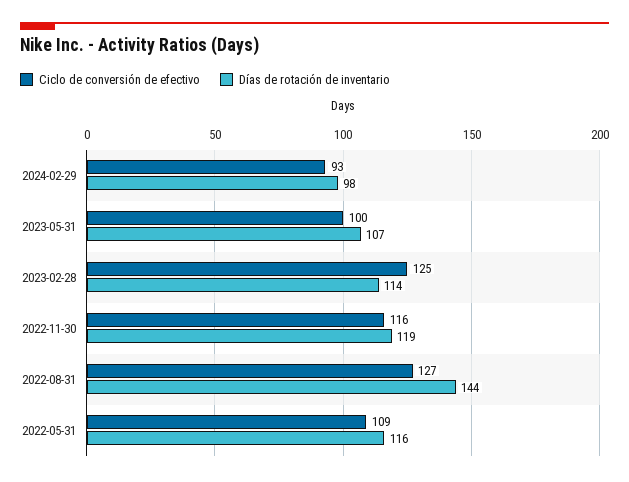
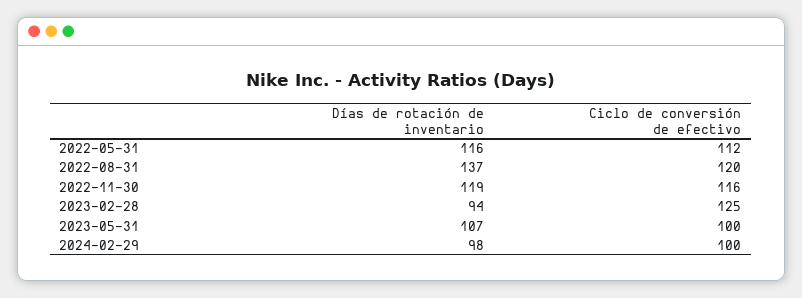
Ciclo de conversión de efectivo, 2024-02-29: 93 -> 100
Días de rotación de inventario, 2023-02-28: 114 -> 94
Ciclo de conversión de efectivo, 2022-08-31: 127 -> 120
Días de rotación de inventario, 2022-08-31: 144 -> 137
Ciclo de conversión de efectivo, 2022-05-31: 109 -> 112

